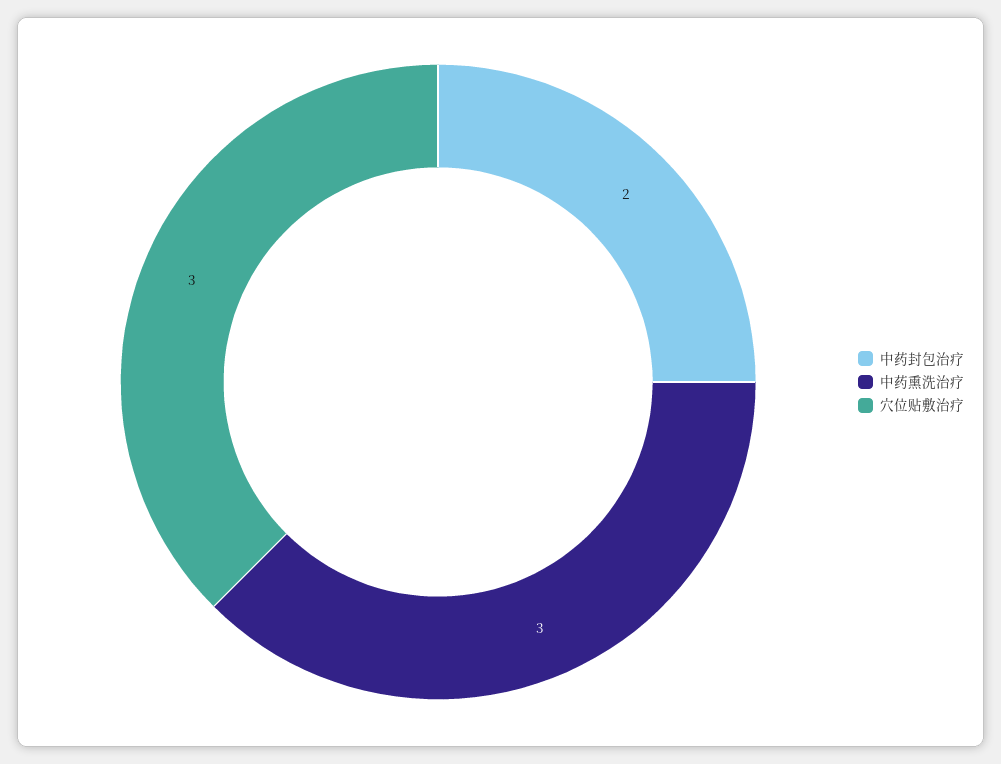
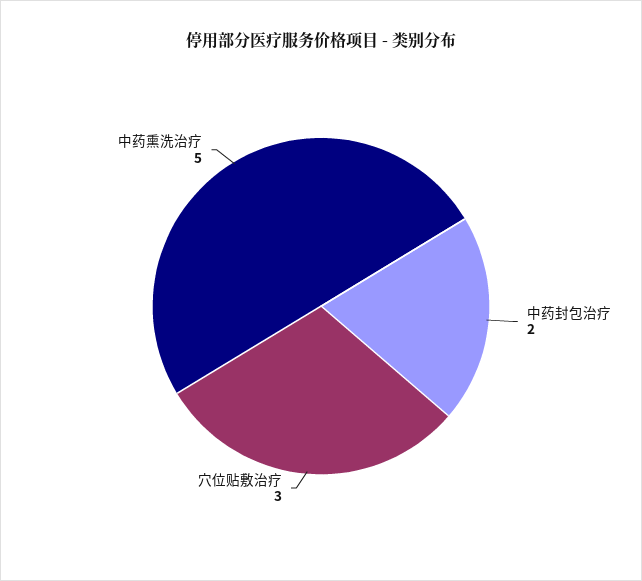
中药熏洗治疗: 3 -> 5

